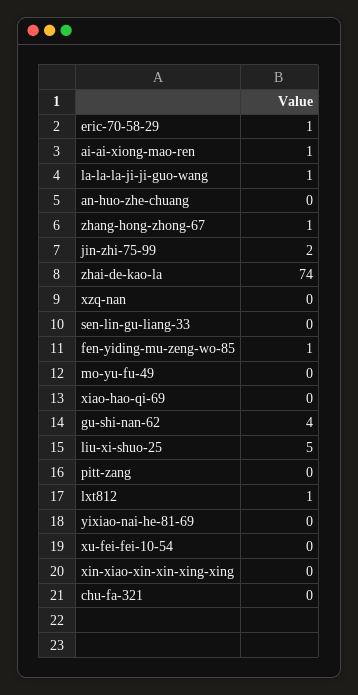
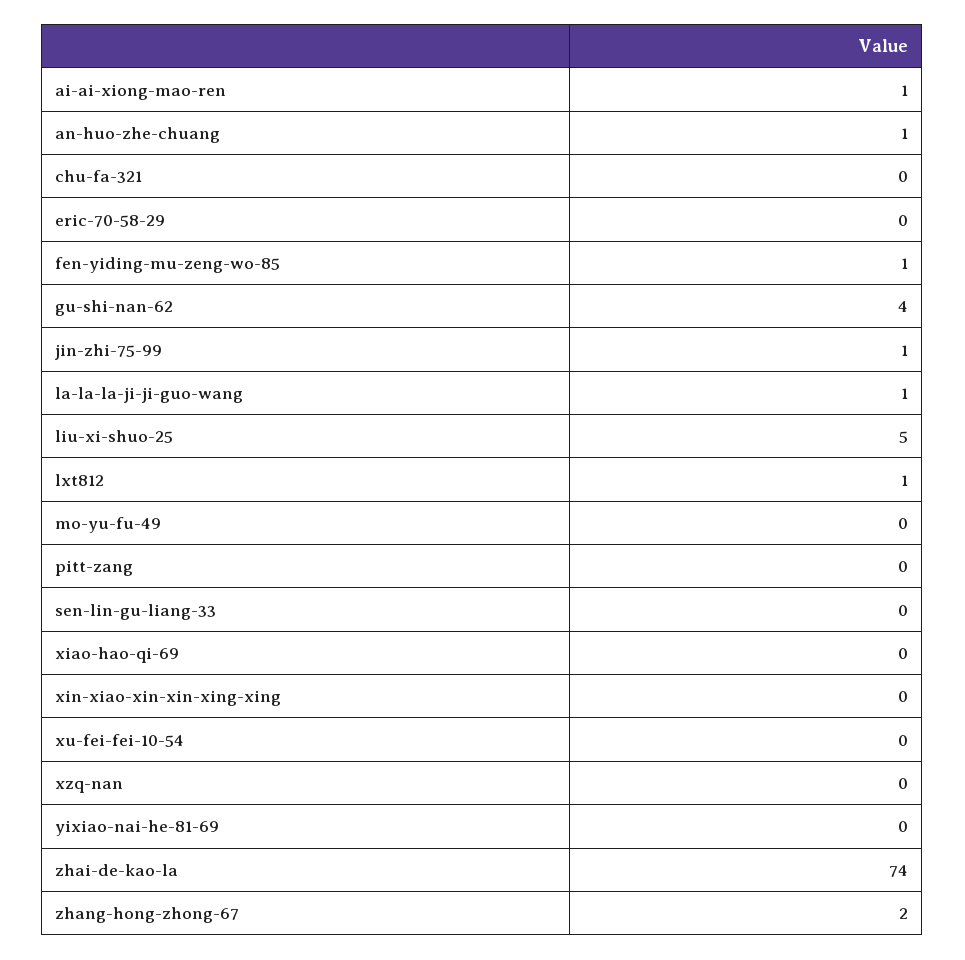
eric-70-58-29: 1 -> 0
an-huo-zhe-chuang: 0 -> 1
zhang-hong-zhong-67: 1 -> 2
jin-zhi-75-99: 2 -> 1

